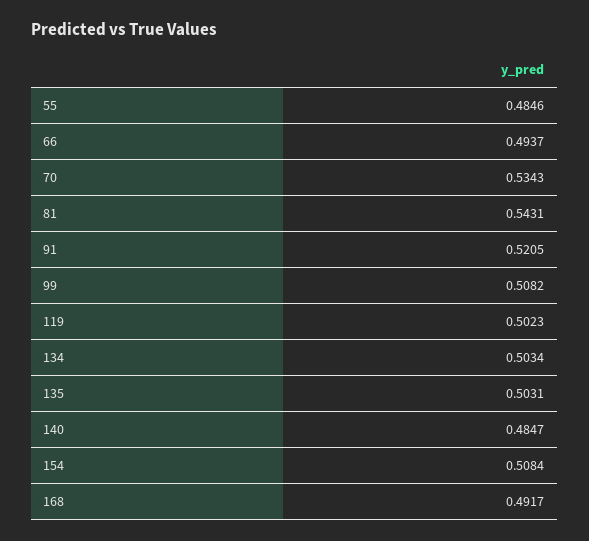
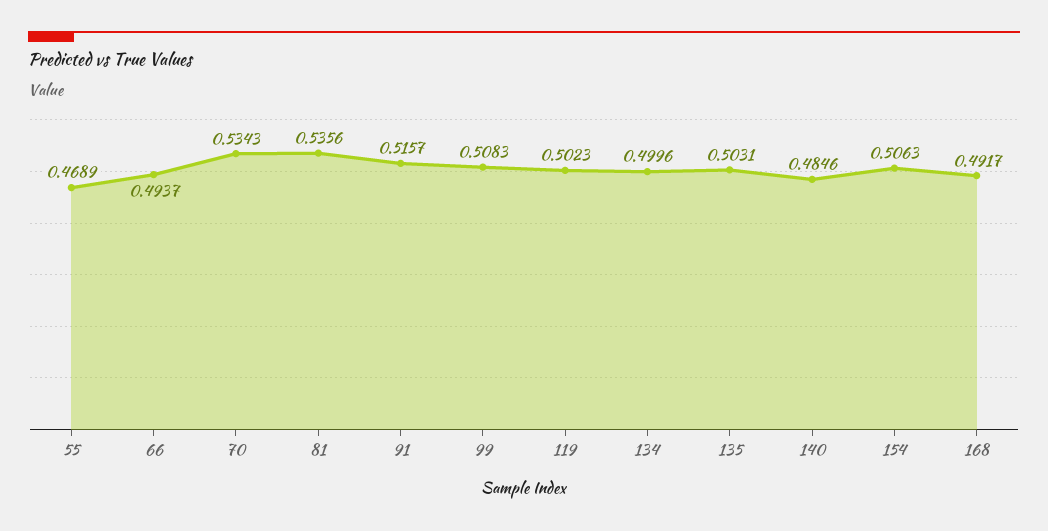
55: 0.4846 -> 0.4689
81: 0.5431 -> 0.5356
91: 0.5205 -> 0.5157
99: 0.5082 -> 0.5083
134: 0.5034 -> 0.4996
140: 0.4847 -> 0.4846
154: 0.5084 -> 0.5063

